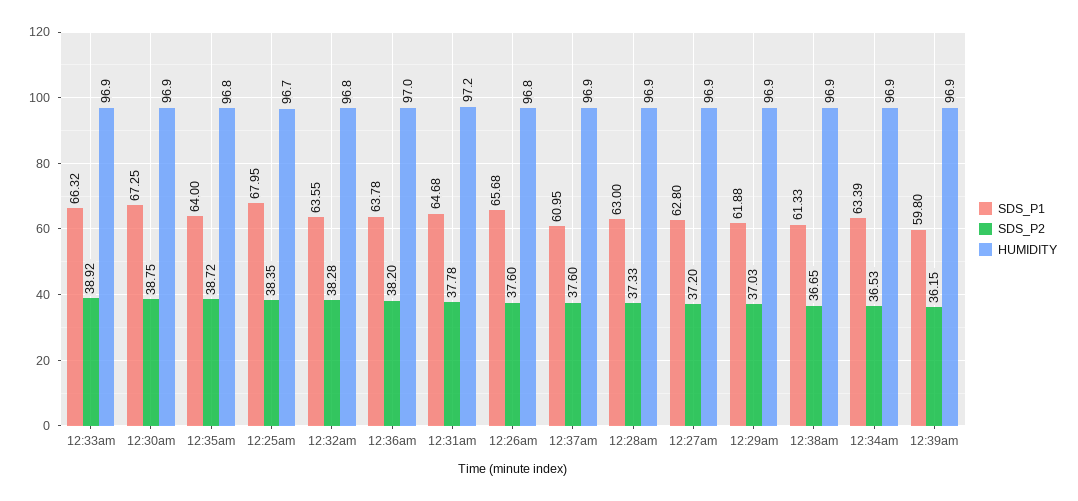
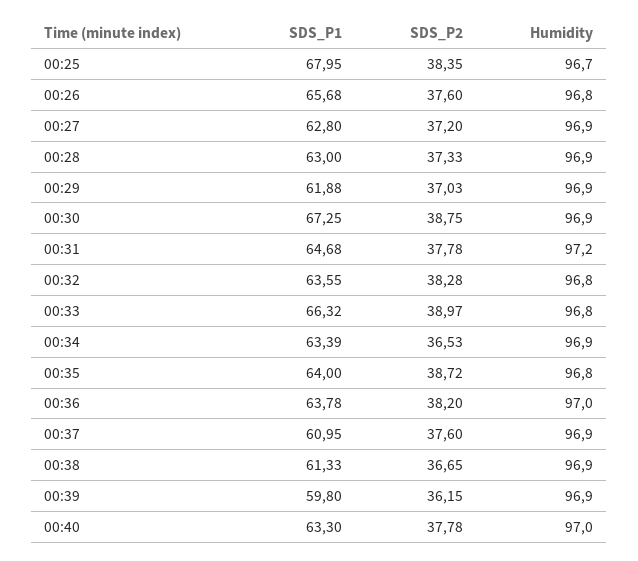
SDS_P2, 12:33am: 38.92 -> 38.97
HUMIDITY, 12:33am: 96.9 -> 96.8
SDS_P1, 00:40: none -> 63.3
SDS_P2, 00:40: none -> 37.78
HUMIDITY, 00:40: none -> 97

